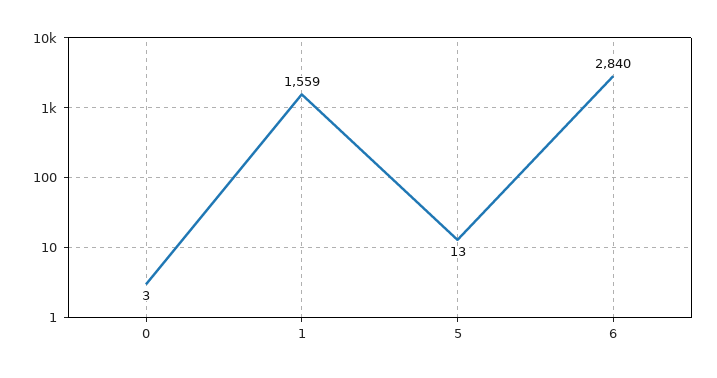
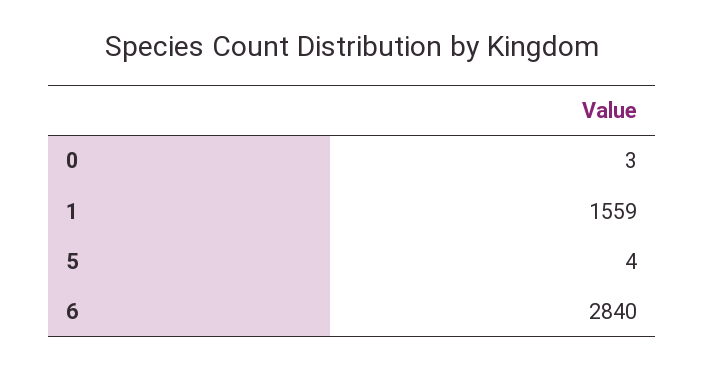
5: 13 -> 4

